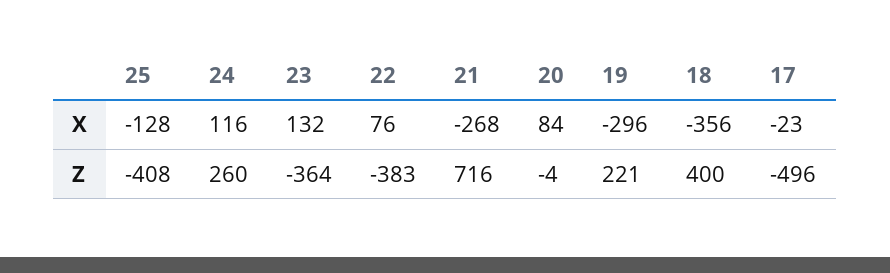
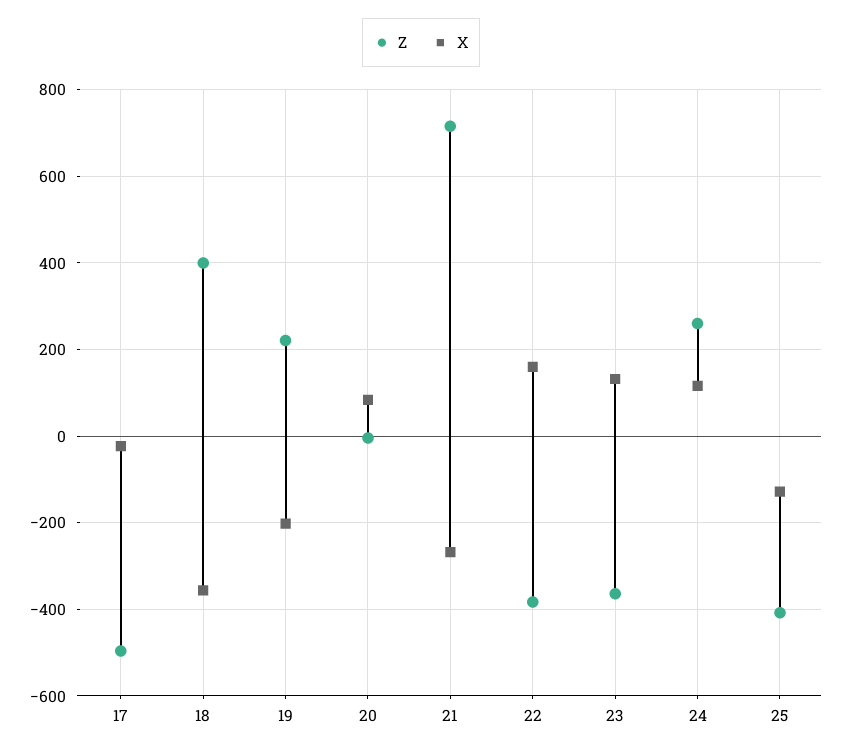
X, 22: 76 -> 160
X, 19: -296 -> -200

